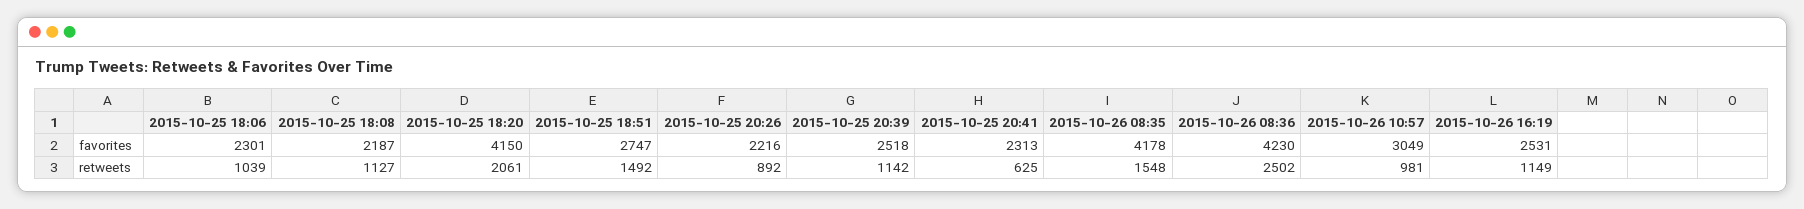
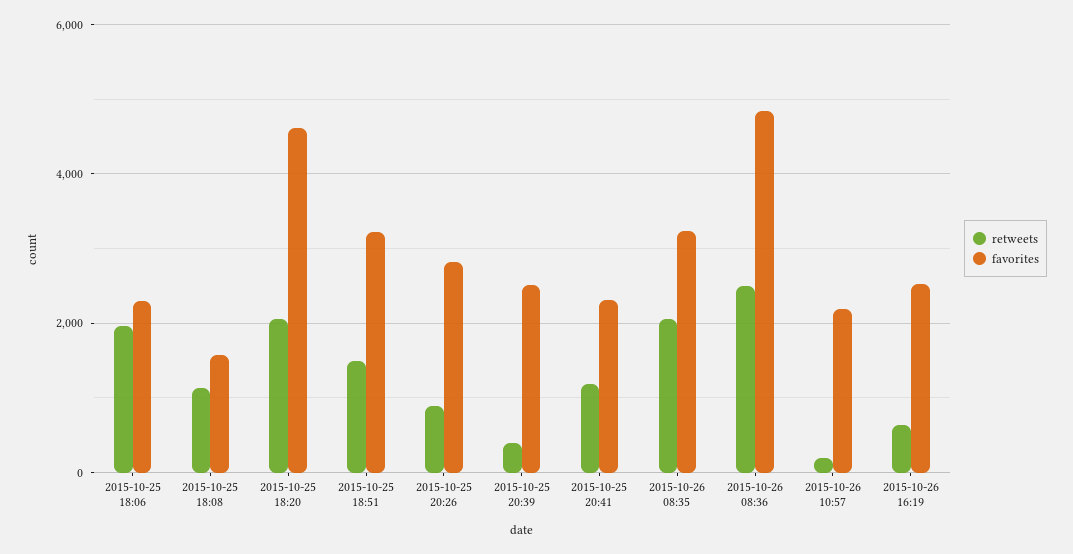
favorites, 2015-10-25 18:08: 2187 -> 1600
favorites, 2015-10-25 18:20: 4150 -> 4600
favorites, 2015-10-25 18:51: 2747 -> 3200
favorites, 2015-10-25 20:26: 2216 -> 2800
favorites, 2015-10-26 08:35: 4178 -> 3200
favorites, 2015-10-26 08:36: 4230 -> 4800
favorites, 2015-10-26 10:57: 3049 -> 2200
retweets, 2015-10-25 18:06: 1039 -> 2000
retweets, 2015-10-25 20:39: 1142 -> 400
retweets, 2015-10-25 20:41: 625 -> 1200
retweets, 2015-10-26 08:35: 1548 -> 2000
retweets, 2015-10-26 10:57: 981 -> 200
retweets, 2015-10-26 16:19: 1149 -> 600

